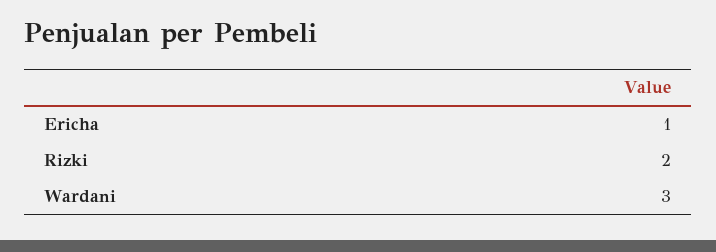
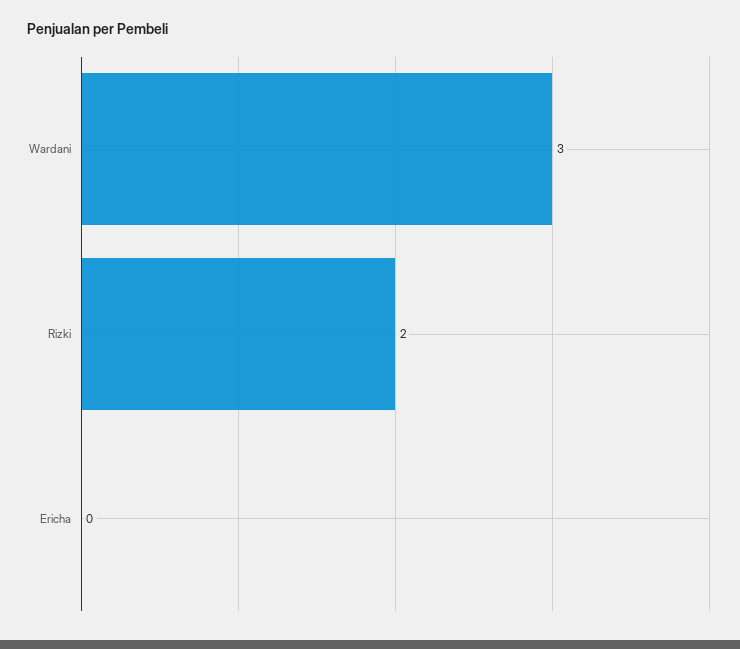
Ericha: 1 -> 0

